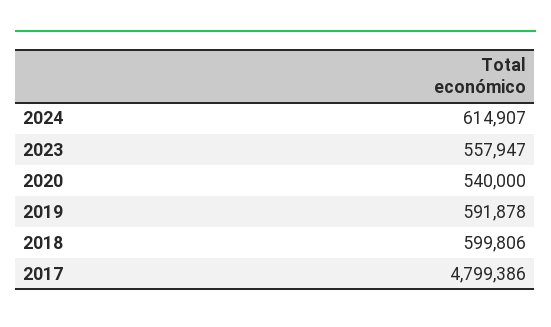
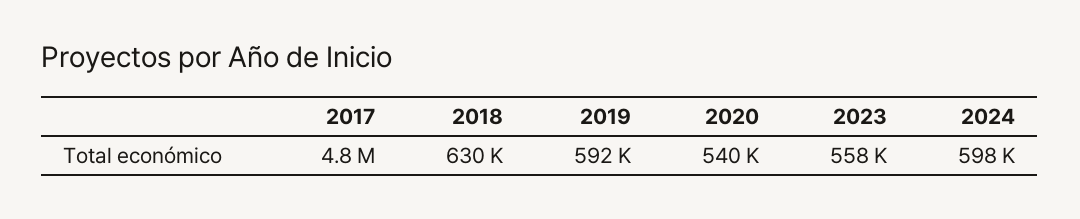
2024: 614907 -> 598000
2018: 599806 -> 630000

